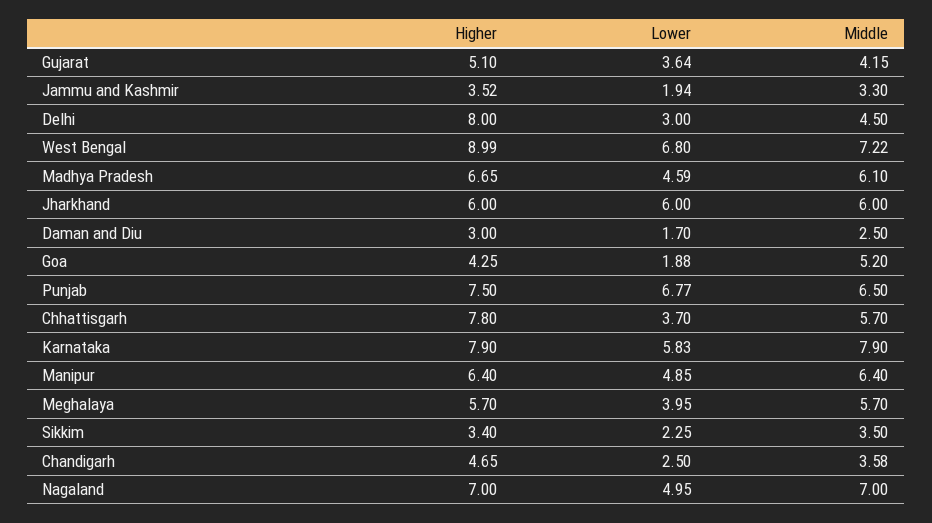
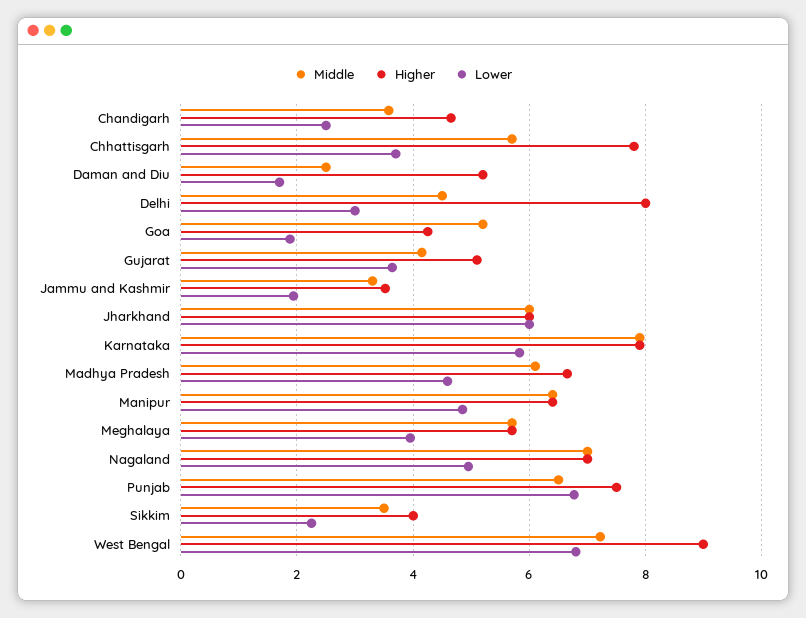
Higher, Daman and Diu: 3 -> 5.2
Higher, Sikkim: 3.4 -> 4

